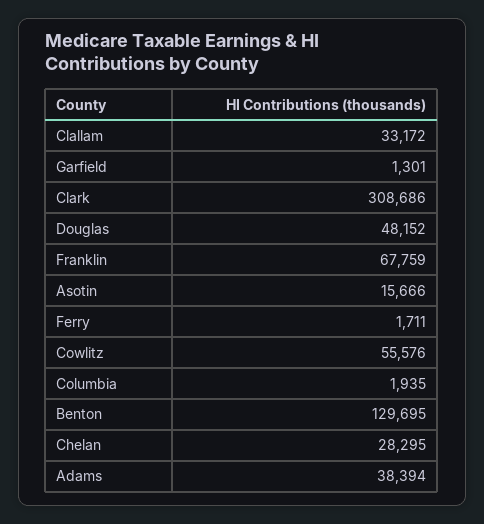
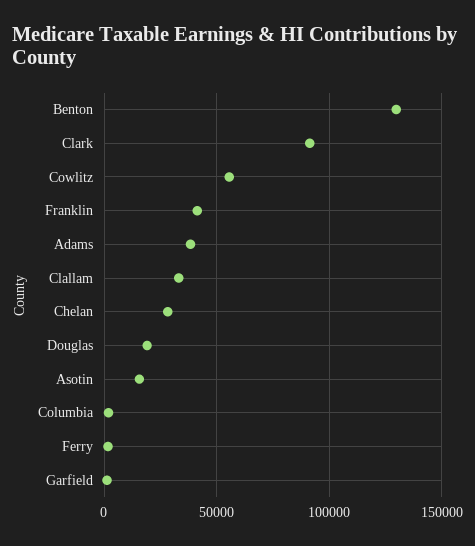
Clark: 308686 -> 90000
Douglas: 48152 -> 20000
Franklin: 67759 -> 40000

